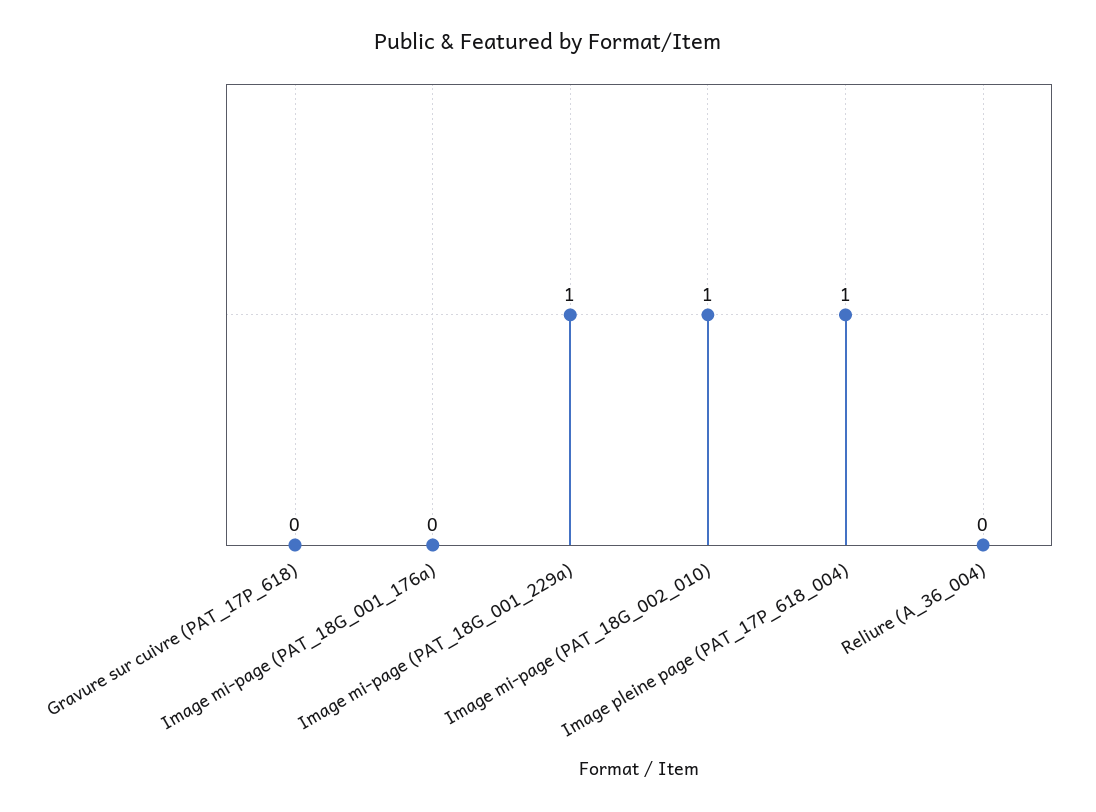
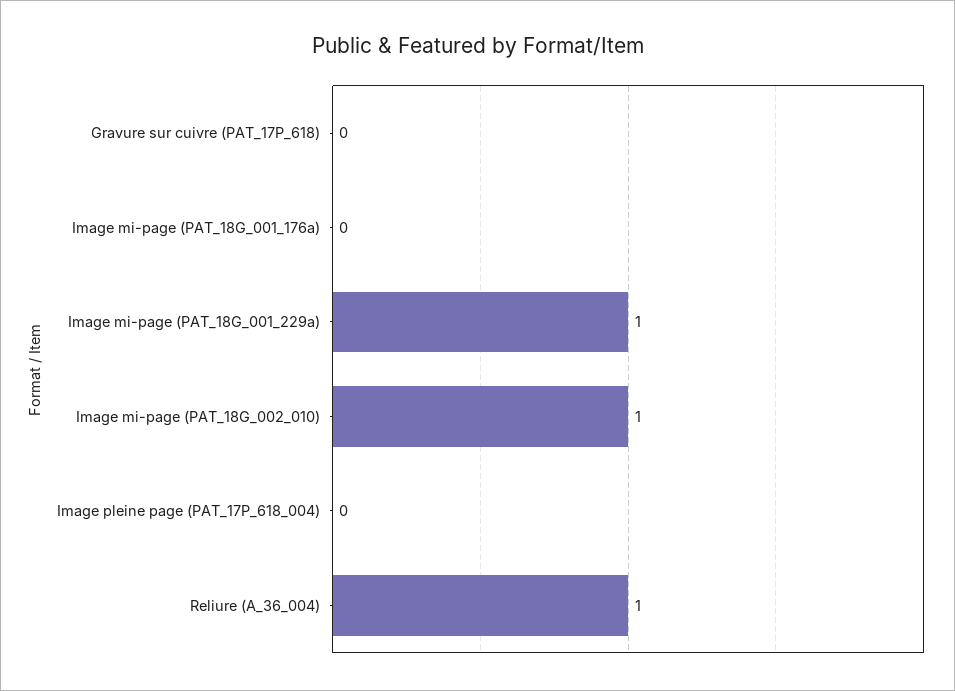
Image pleine page (PAT_17P_618_004): 1 -> 0
Reliure (A_36_004): 0 -> 1

